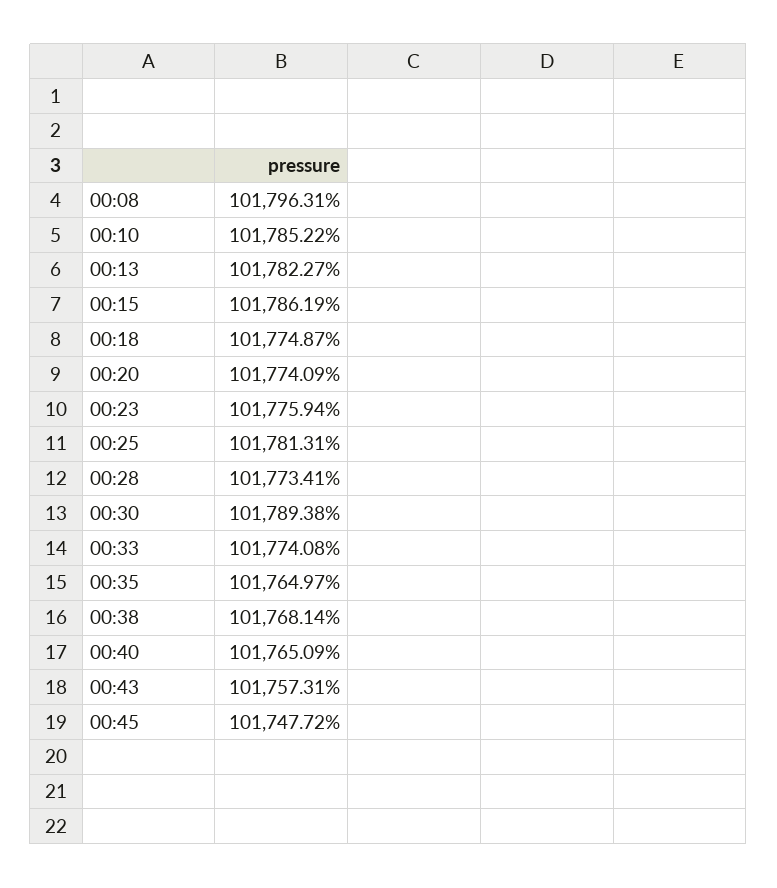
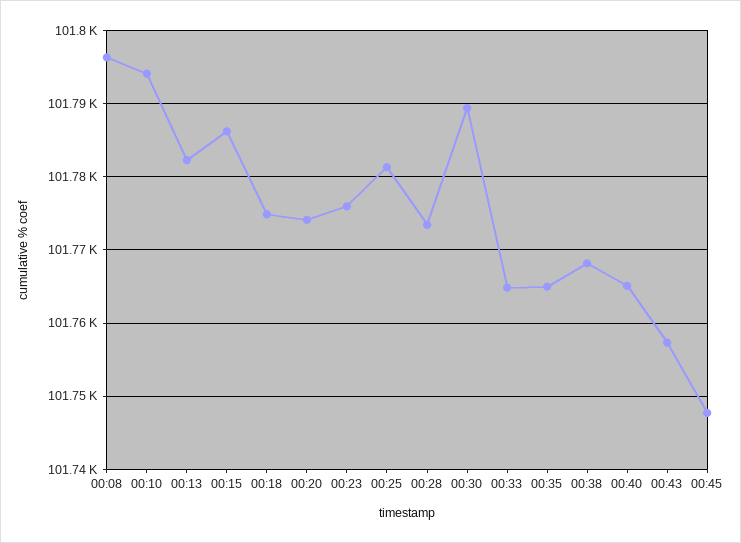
00:10: 101785.22 -> 101794
00:33: 101774.08 -> 101765

